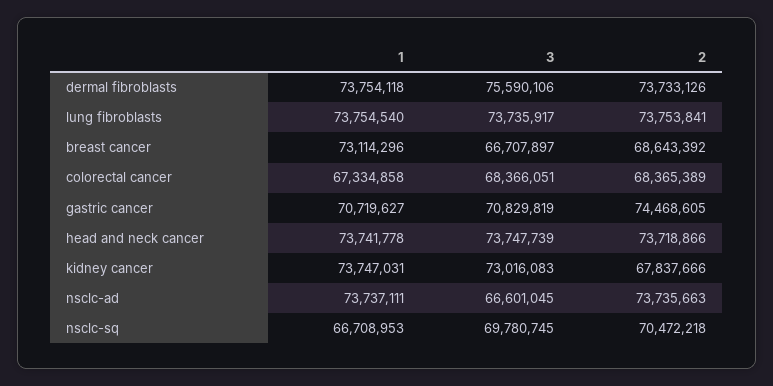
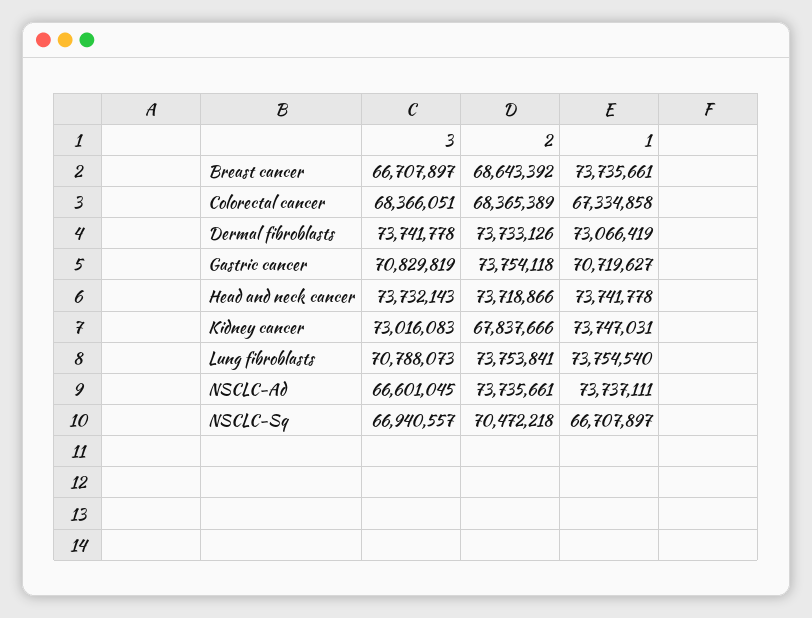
1, dermal fibroblasts: 73754118 -> 73066419
3, dermal fibroblasts: 75590106 -> 73741778
3, lung fibroblasts: 73735917 -> 70788073
1, breast cancer: 73114296 -> 73735661
2, gastric cancer: 74468605 -> 73754118
3, head and neck cancer: 73747739 -> 73732143
2, nsclc-ad: 73735663 -> 73735661
1, nsclc-sq: 66708953 -> 66707897
3, nsclc-sq: 69780745 -> 66940557

